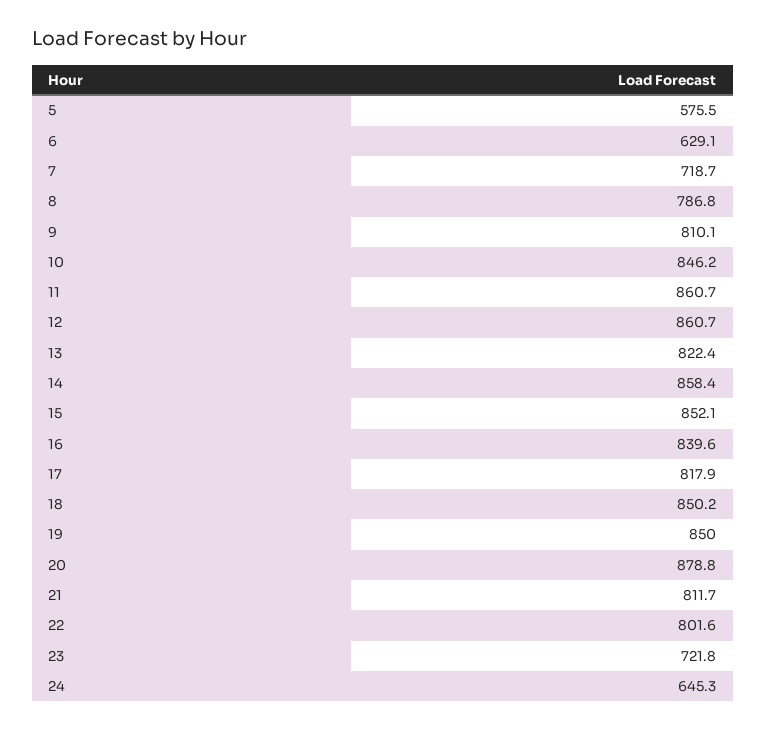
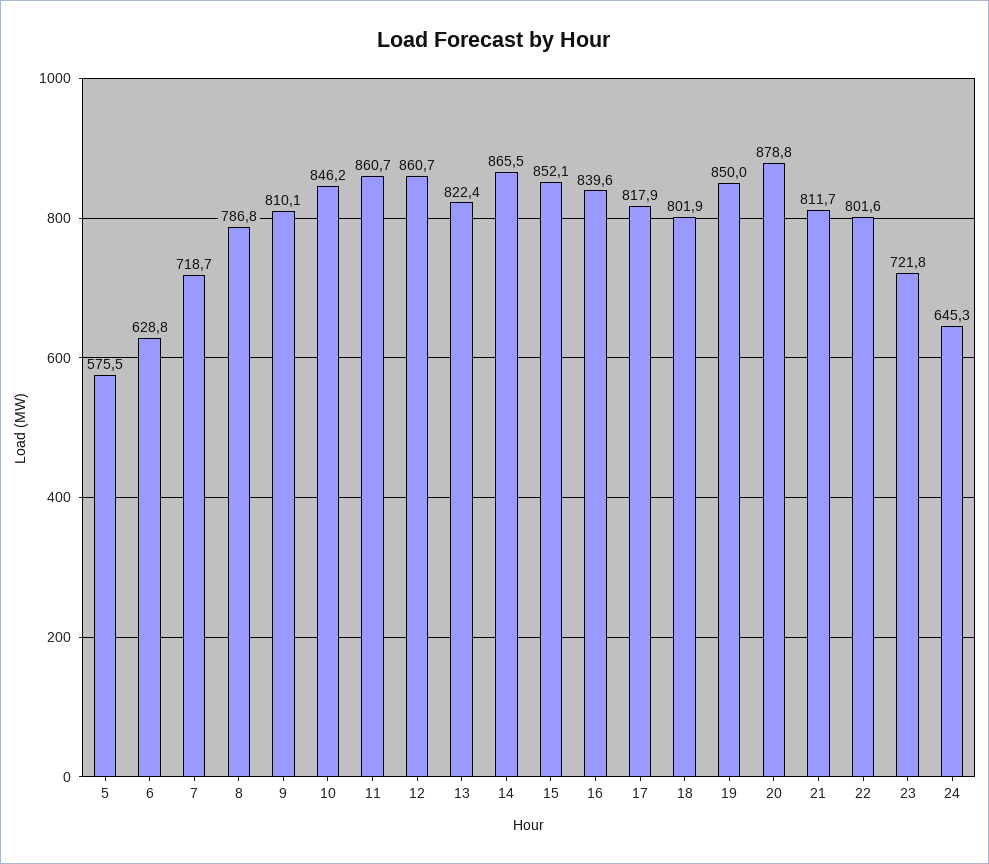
6: 629.1 -> 628.8
14: 858.4 -> 865.5
18: 850.2 -> 801.9

